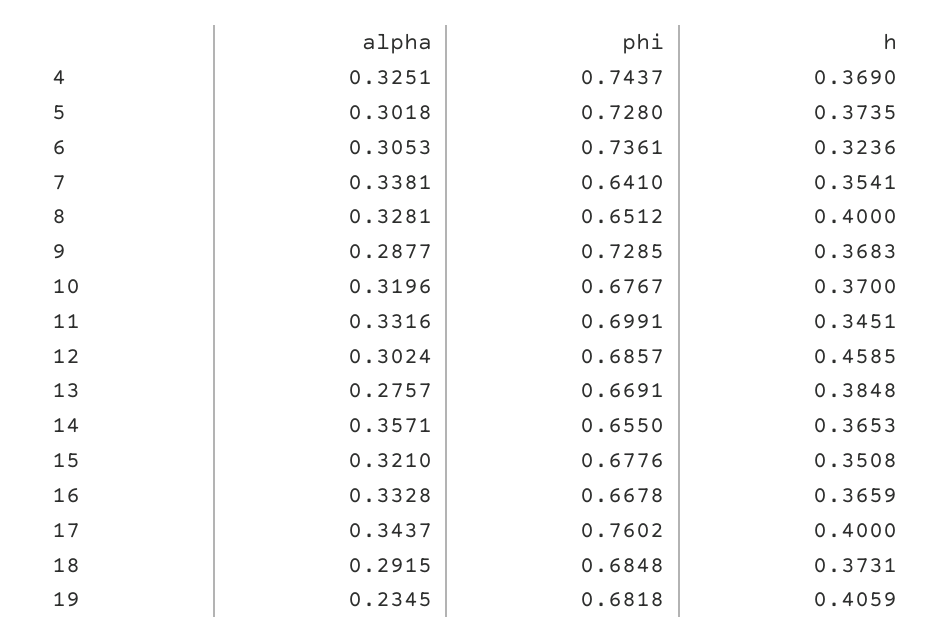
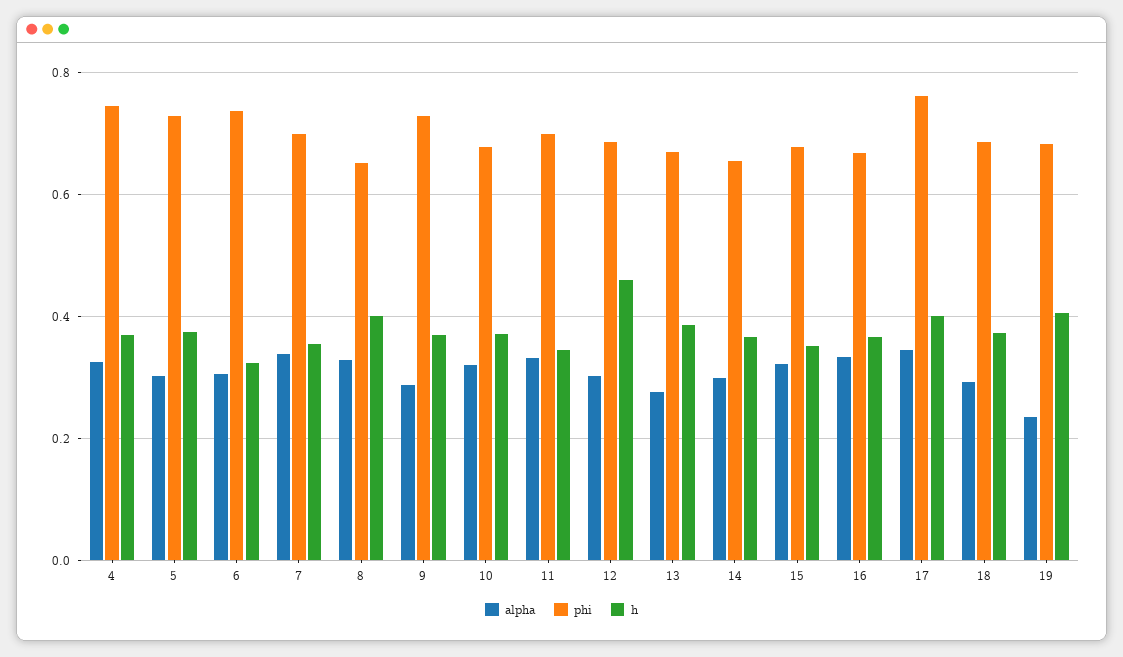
phi, 7: 0.641 -> 0.7
alpha, 14: 0.3571 -> 0.3

